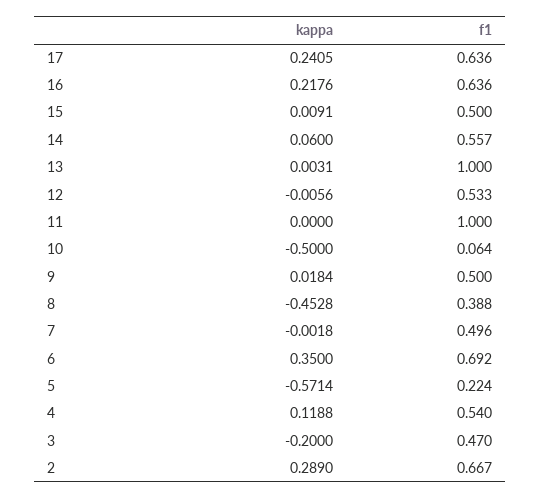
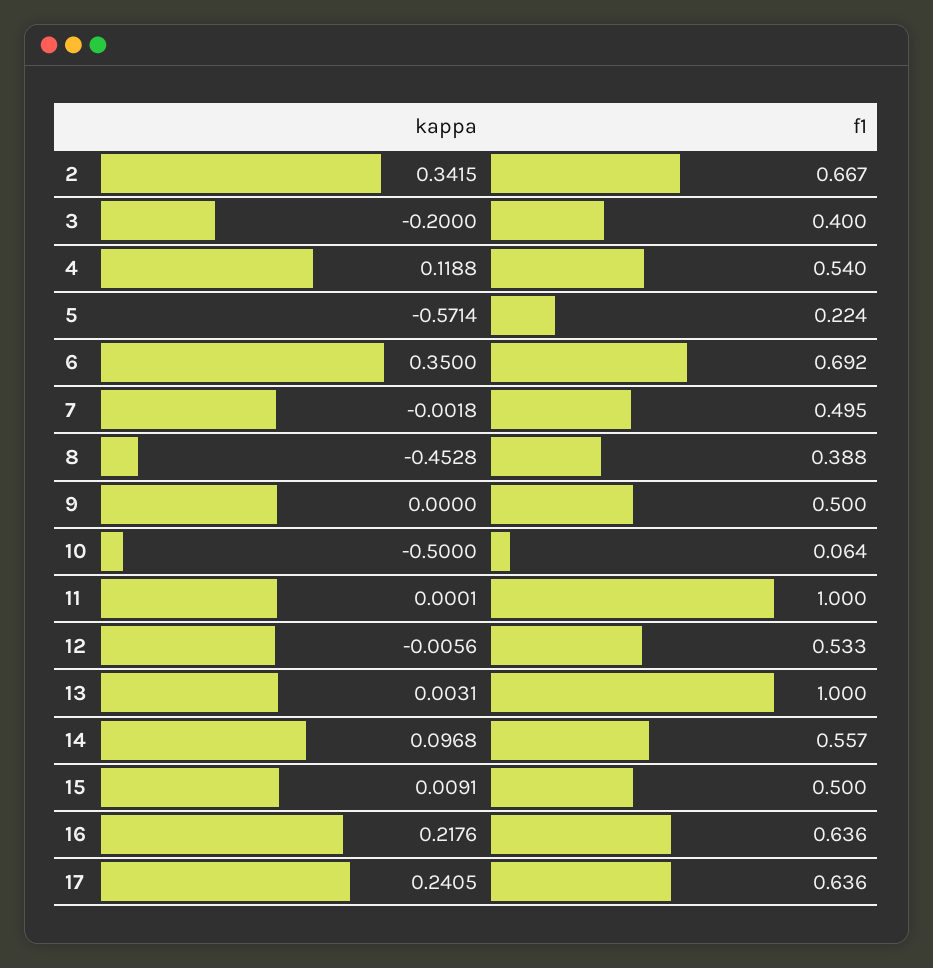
kappa, 14: 0.06 -> 0.0968
kappa, 11: 0 -> 0.0001
kappa, 9: 0.0184 -> 0
f1, 7: 0.496 -> 0.495
f1, 3: 0.47 -> 0.4
kappa, 2: 0.289 -> 0.3415

